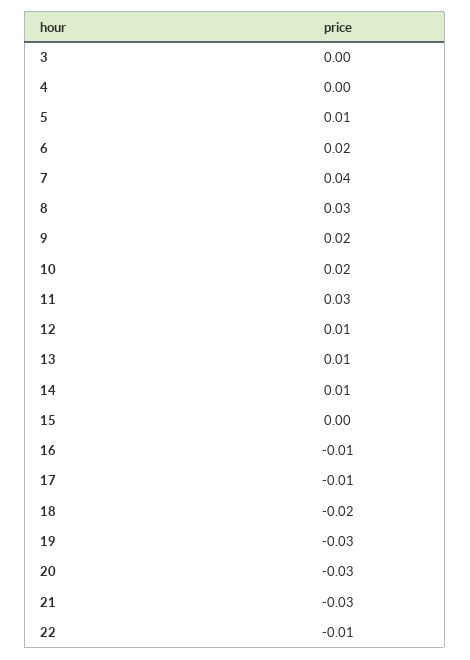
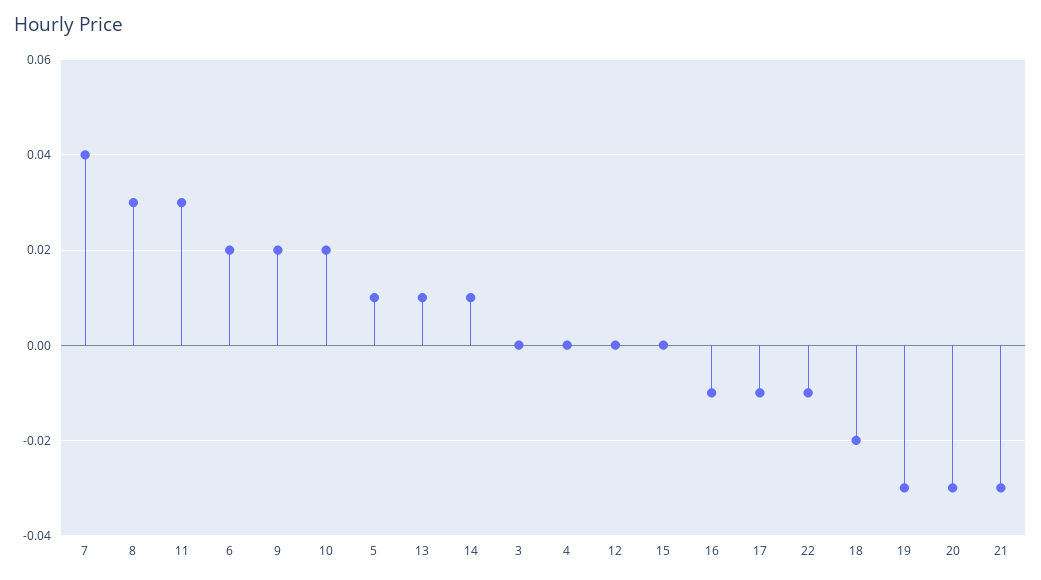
12: 0.01 -> 0

